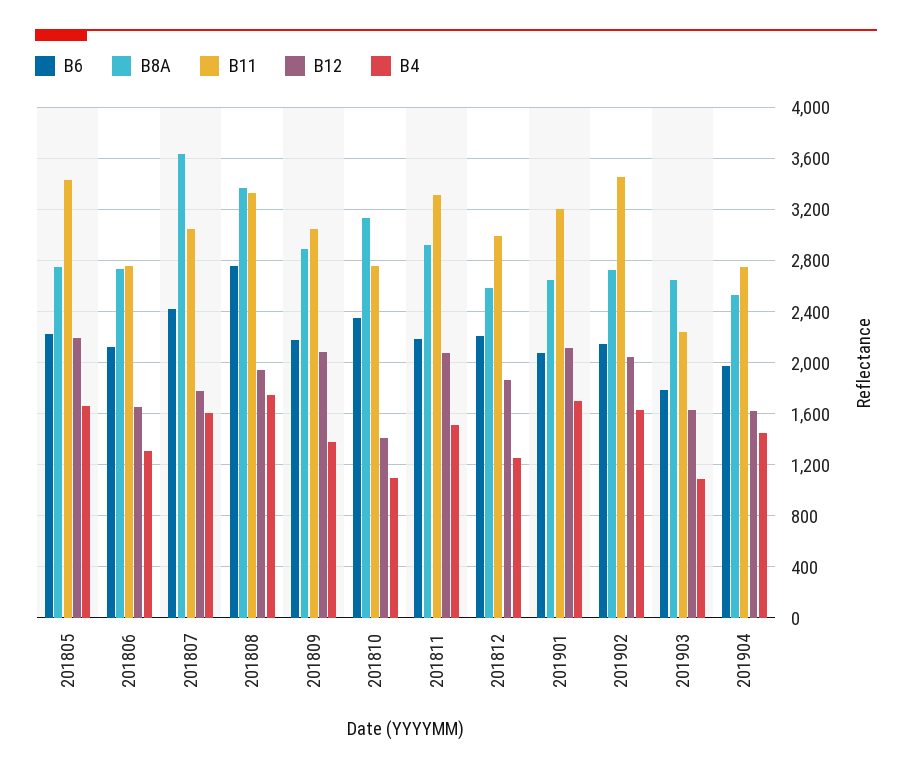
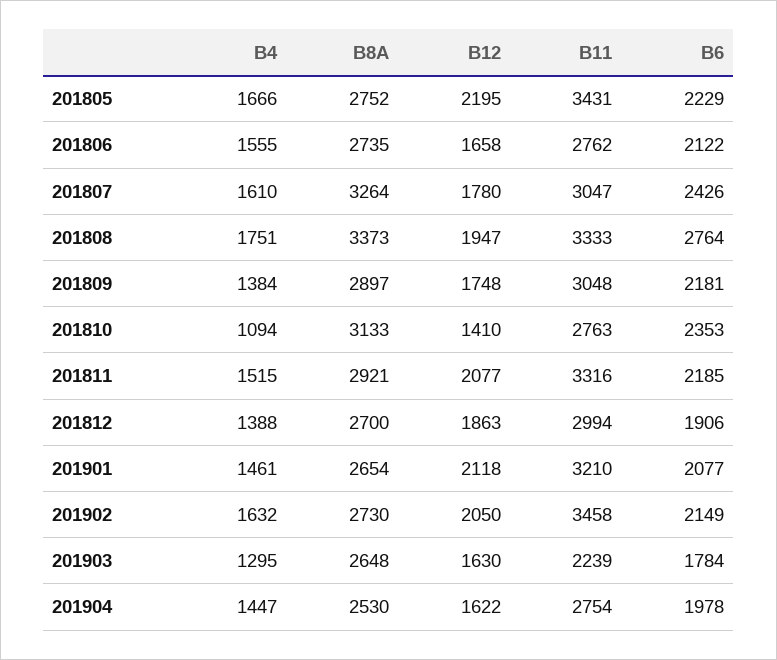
B4, 201806: 1300 -> 1555
B8A, 201807: 3650 -> 3264
B12, 201809: 2100 -> 1748
B6, 201812: 2200 -> 1906
B8A, 201812: 2600 -> 2700
B4, 201812: 1250 -> 1388
B4, 201901: 1700 -> 1461
B4, 201903: 1100 -> 1295

